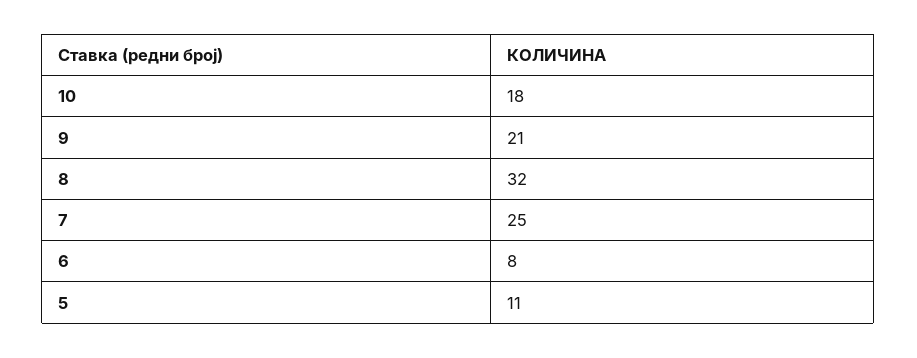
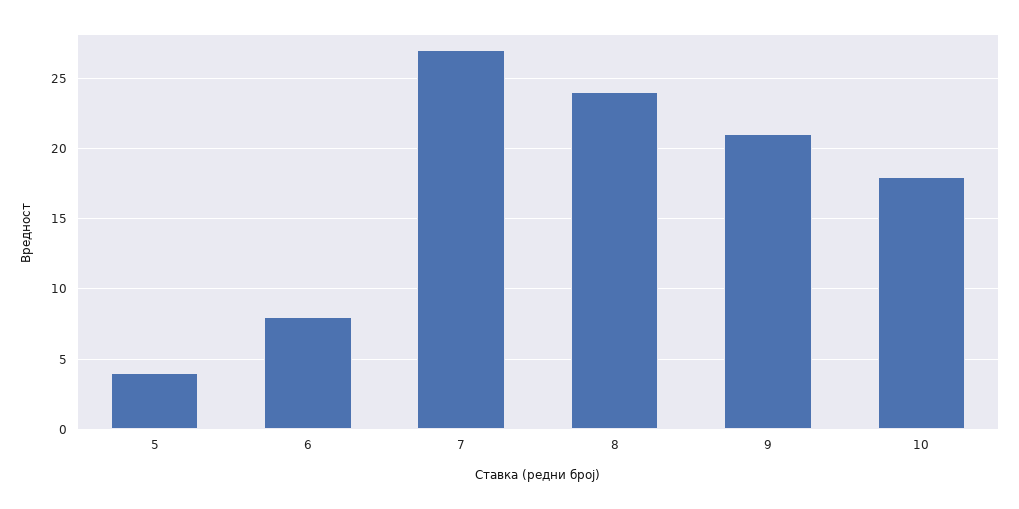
8: 32 -> 24
7: 25 -> 27
5: 11 -> 4

